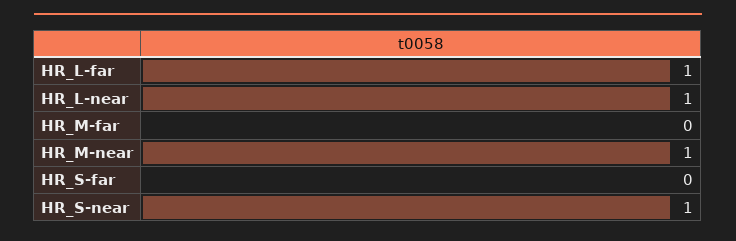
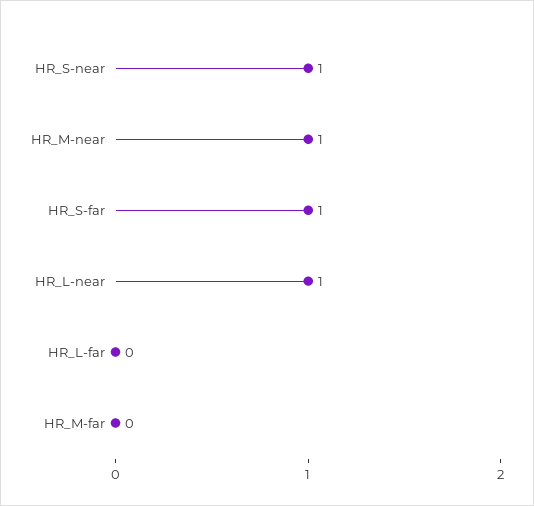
HR_L-far: 1 -> 0
HR_S-far: 0 -> 1

